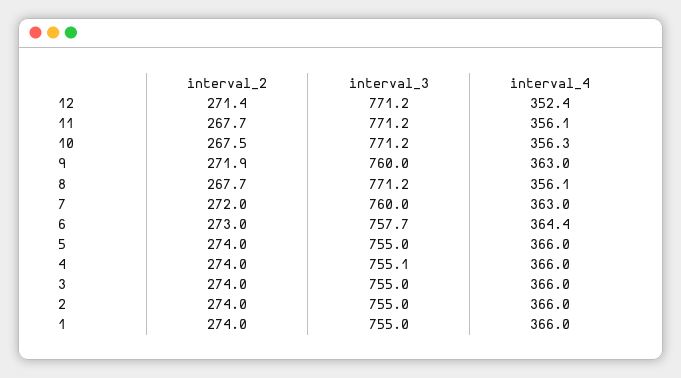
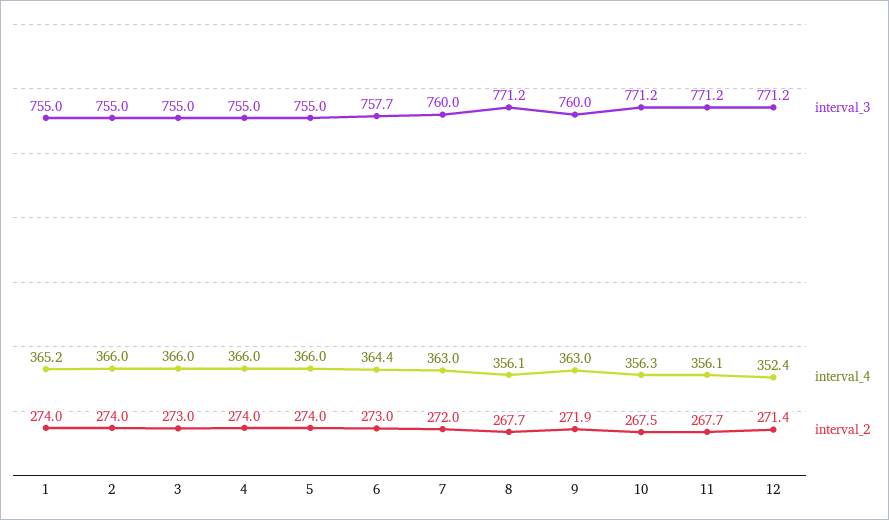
interval_3, 4: 755.1 -> 755
interval_2, 3: 274 -> 273
interval_4, 1: 366 -> 365.2

